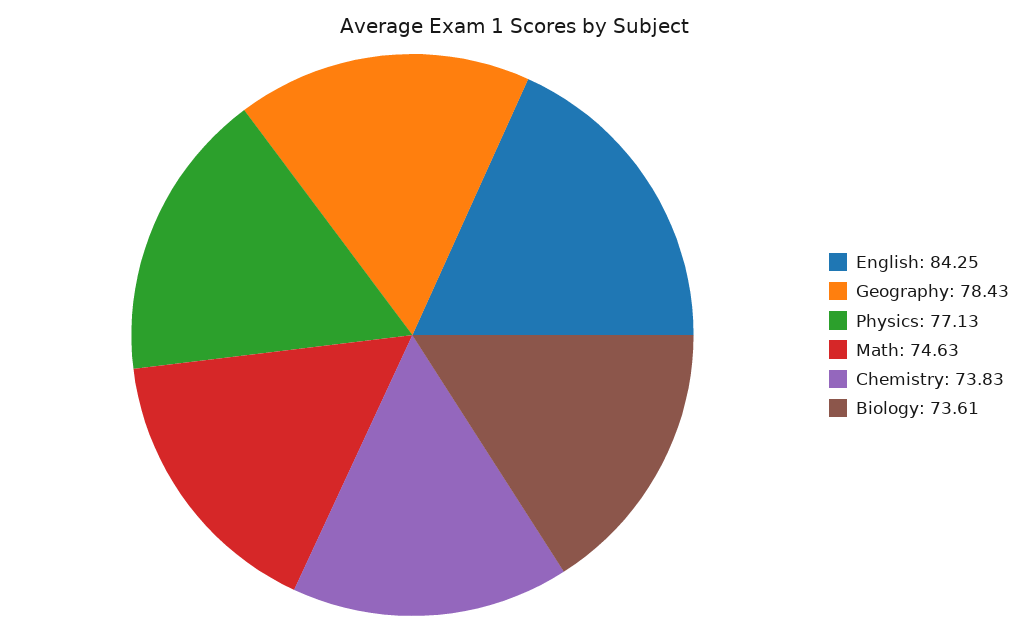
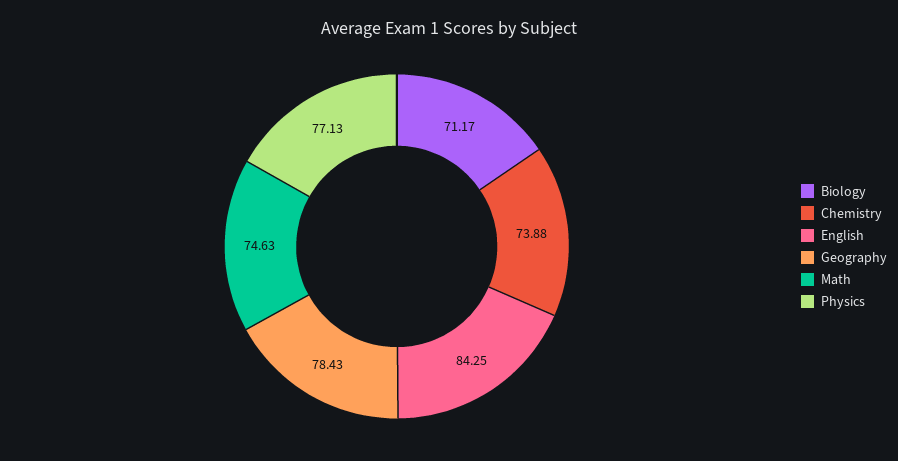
Chemistry: 73.83 -> 73.88
Biology: 73.61 -> 71.17

